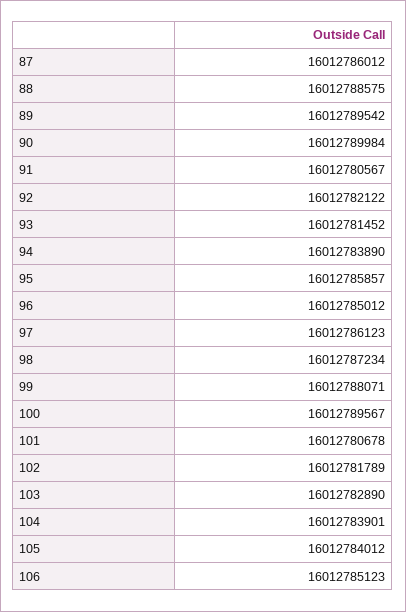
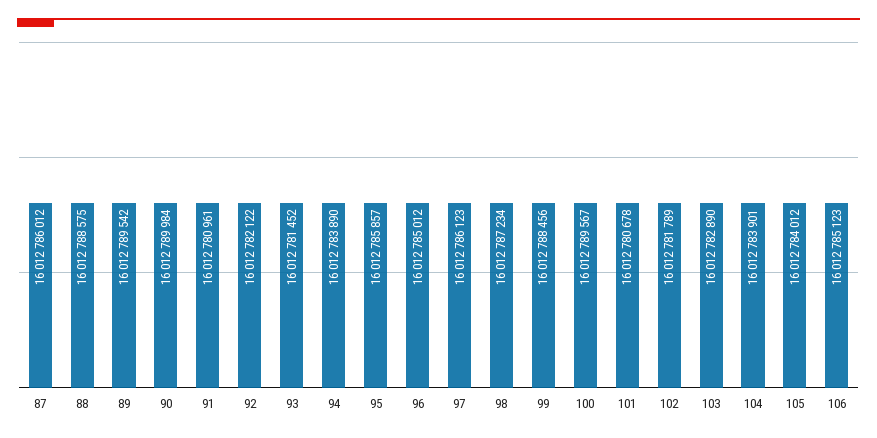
91: 16012780567 -> 16012780961
99: 16012788071 -> 16012788456

